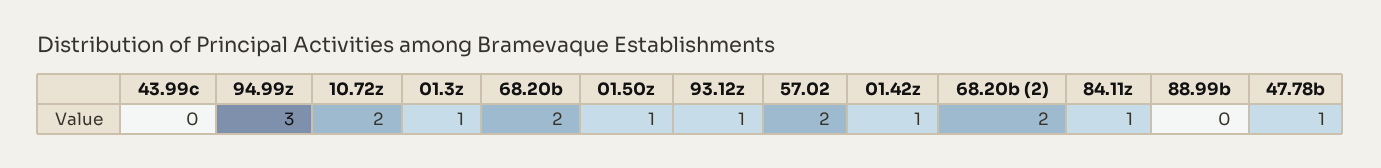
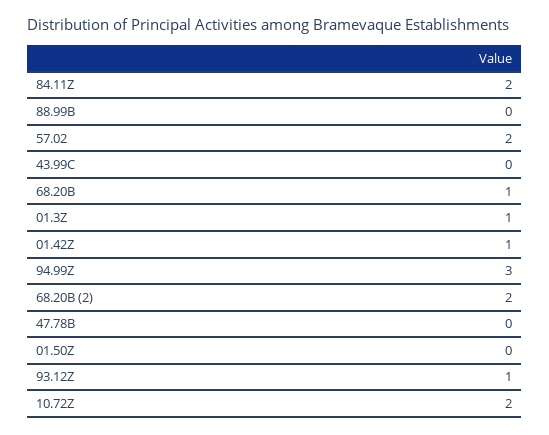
68.20b: 2 -> 1
01.50z: 1 -> 0
84.11z: 1 -> 2
47.78b: 1 -> 0

